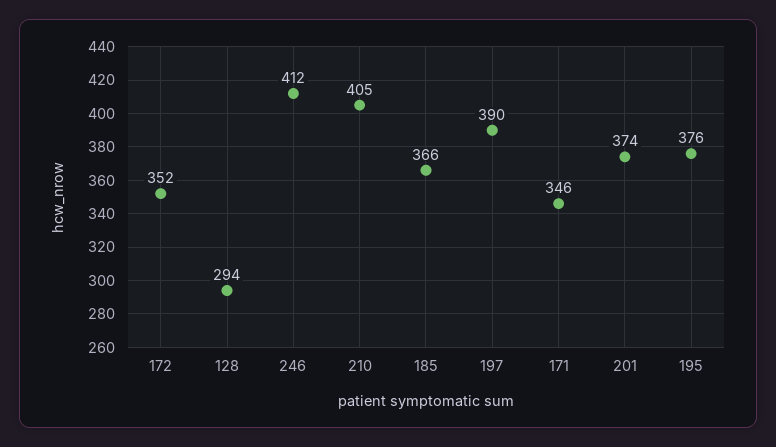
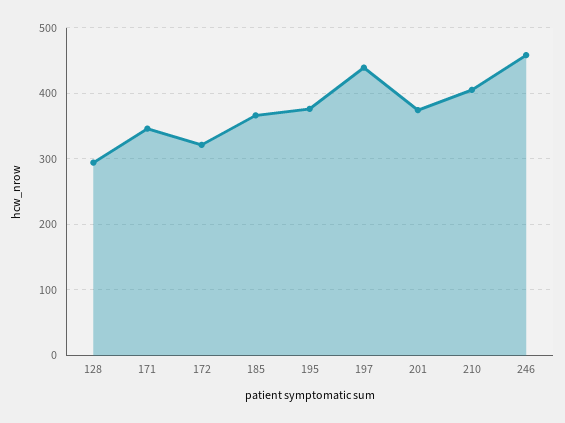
172: 352 -> 320
246: 412 -> 460
197: 390 -> 440

